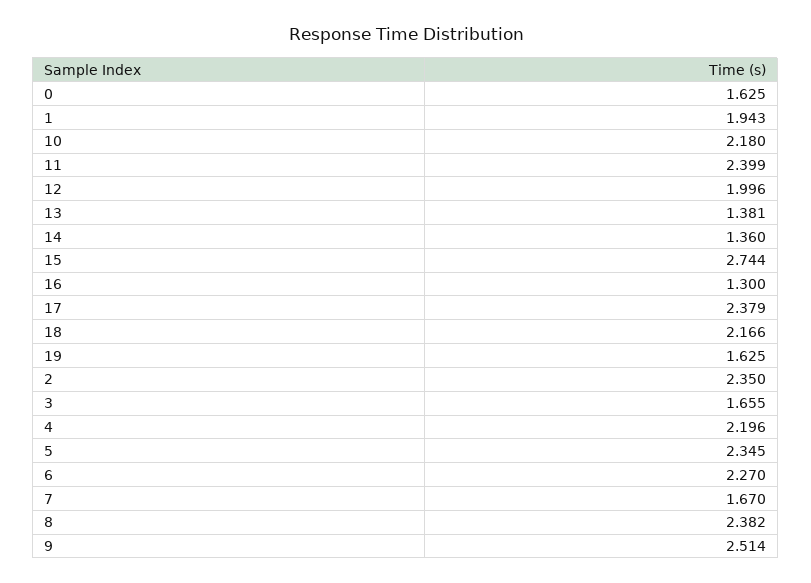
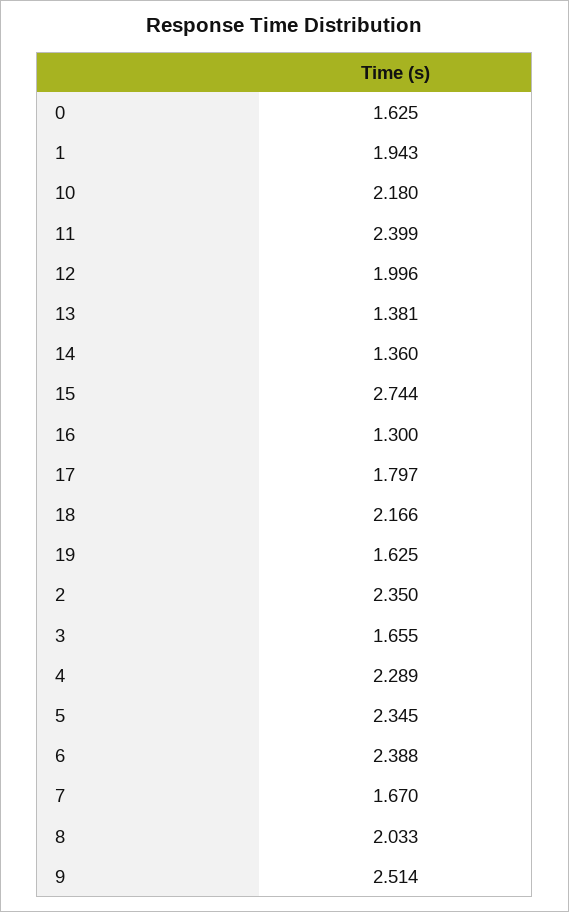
17: 2.379 -> 1.797
4: 2.196 -> 2.289
6: 2.27 -> 2.388
8: 2.382 -> 2.033

